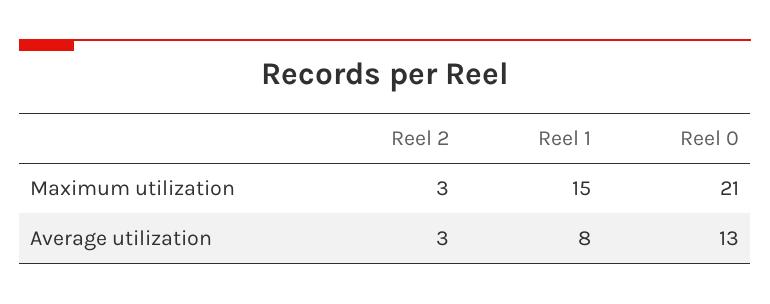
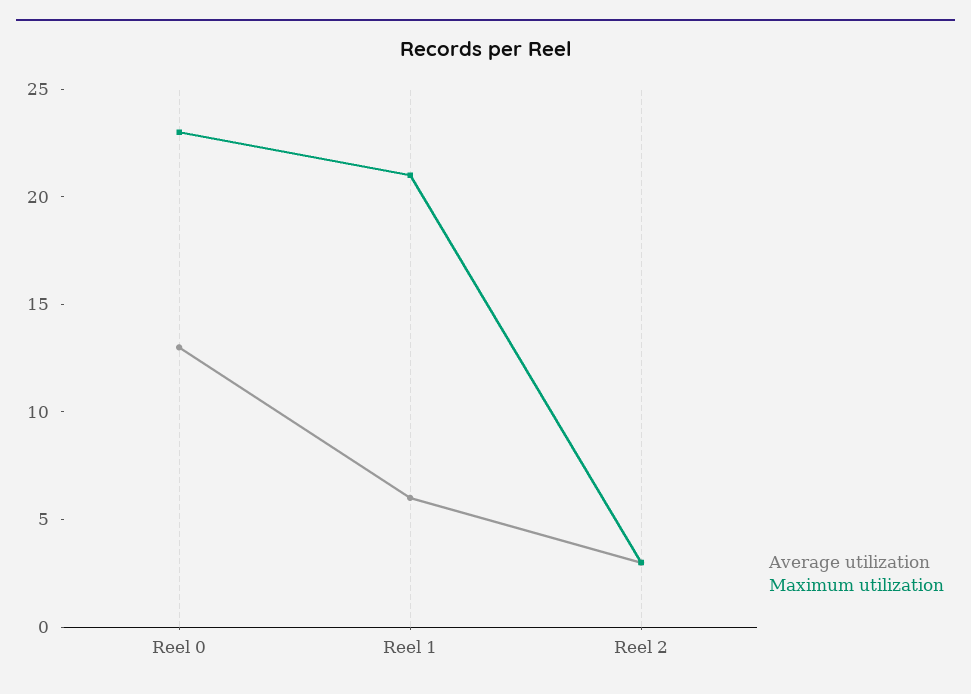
Maximum utilization, Reel 1: 15 -> 21
Maximum utilization, Reel 0: 21 -> 23
Average utilization, Reel 1: 8 -> 6

